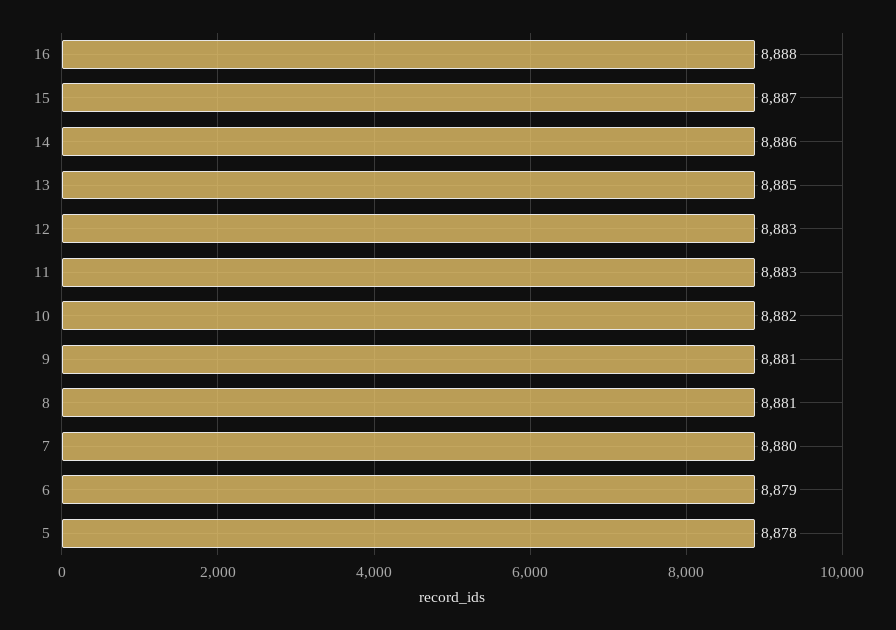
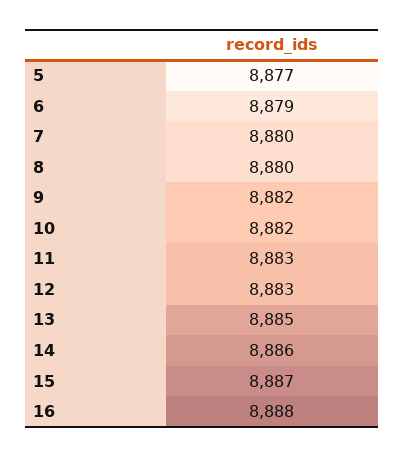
9: 8881 -> 8882
8: 8881 -> 8880
5: 8878 -> 8877

